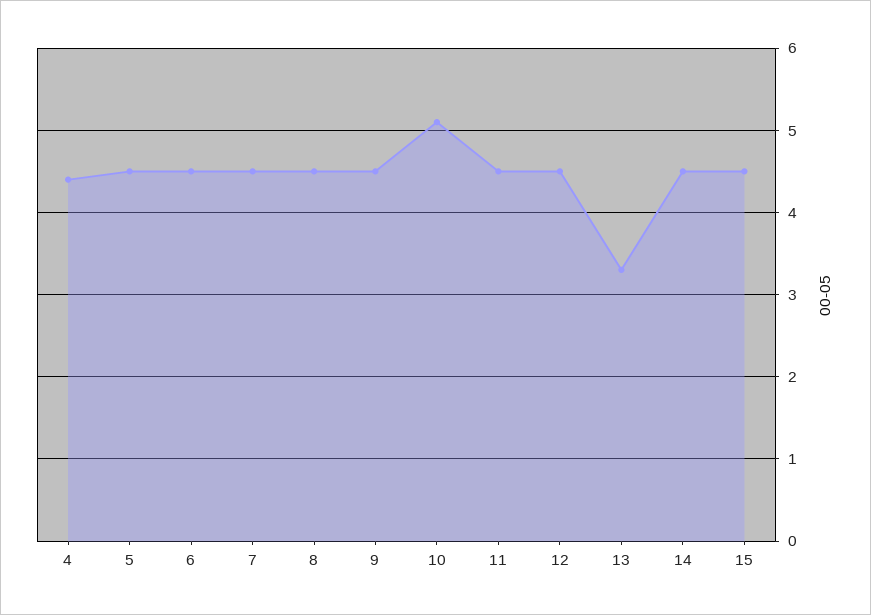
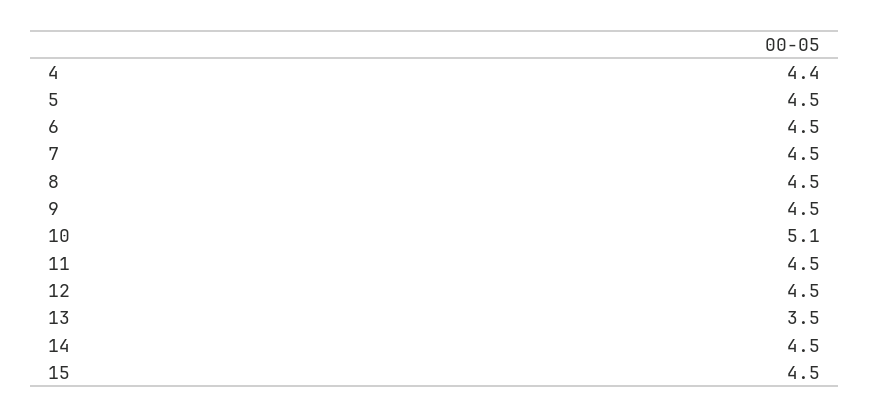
13: 3.3 -> 3.5

